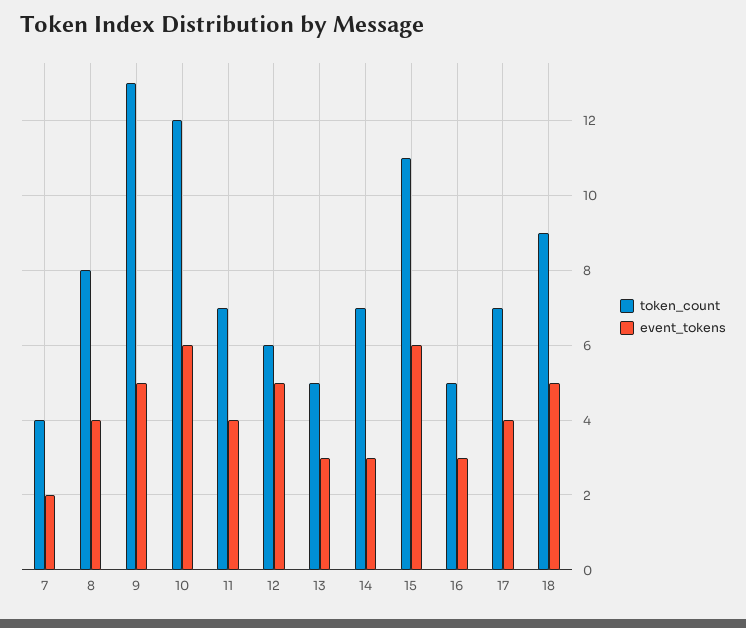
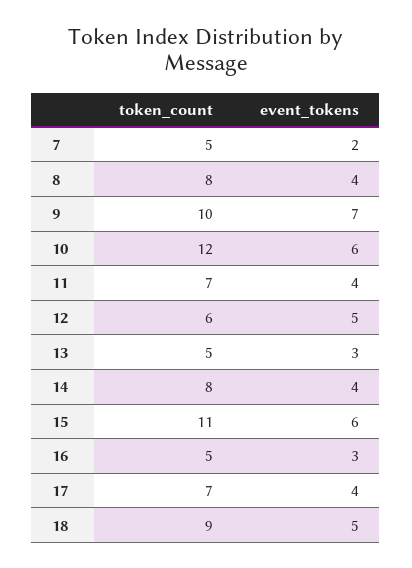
token_count, 7: 4 -> 5
token_count, 9: 13 -> 10
event_tokens, 9: 5 -> 7
token_count, 14: 7 -> 8
event_tokens, 14: 3 -> 4

